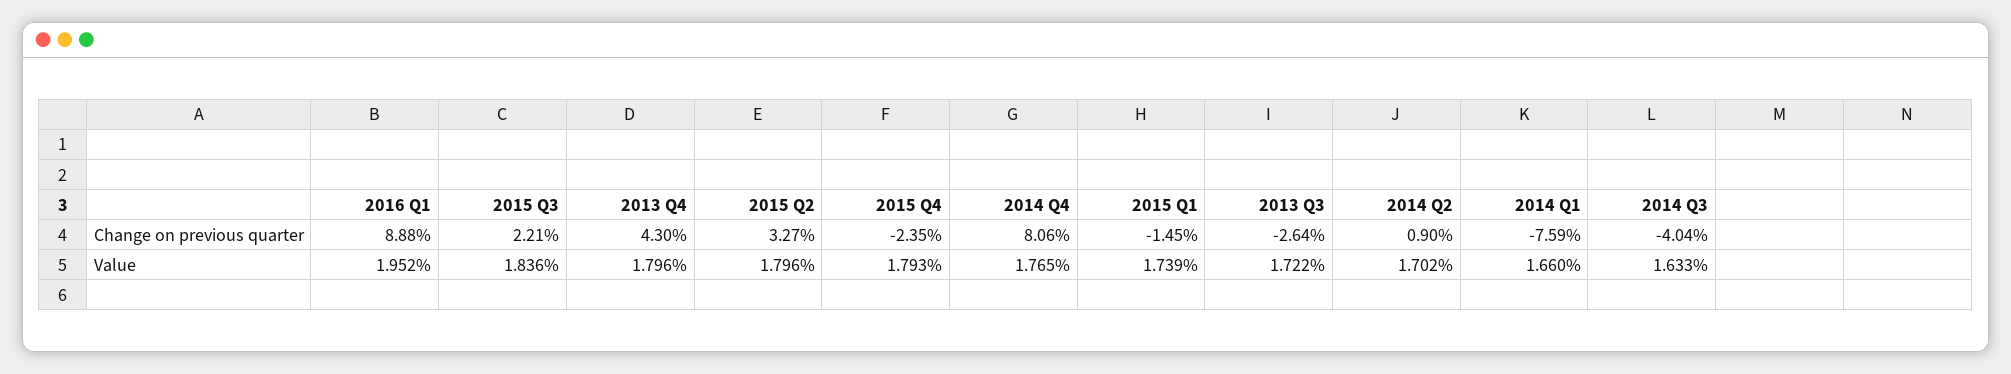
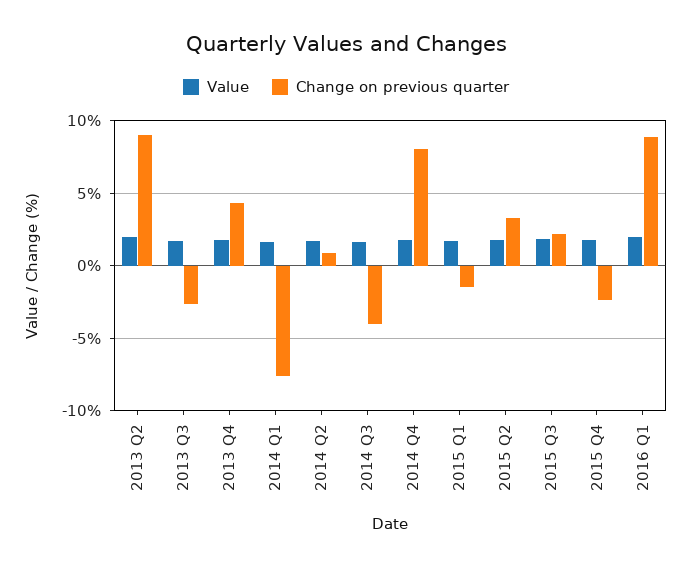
Value, 2013 Q2: none -> 2
Change on previous quarter, 2013 Q2: none -> 9

